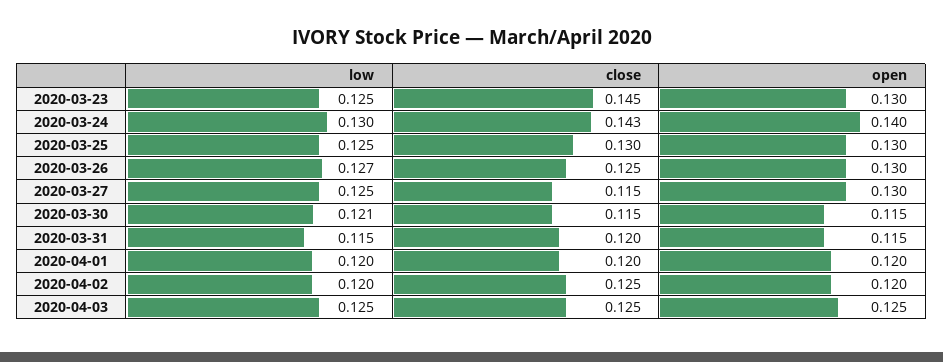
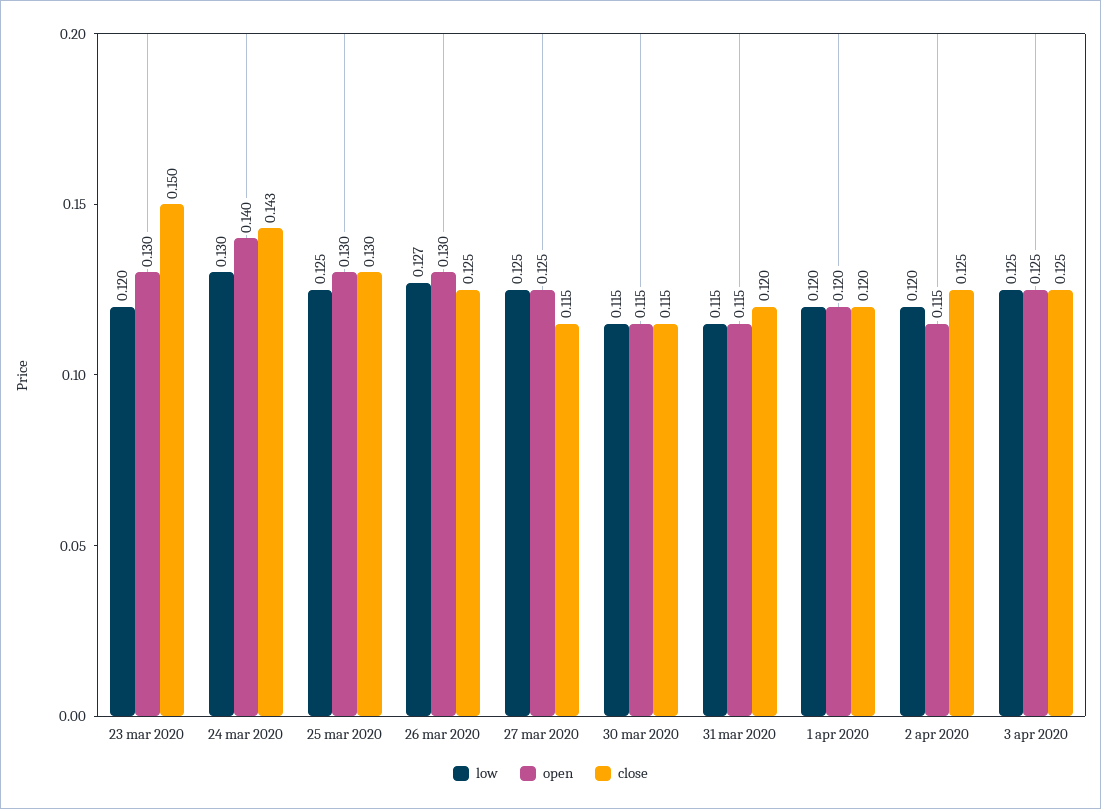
low, 2020-03-23: 0.125 -> 0.12
close, 2020-03-23: 0.145 -> 0.15
open, 2020-03-27: 0.13 -> 0.125
low, 2020-03-30: 0.121 -> 0.115
open, 2020-04-02: 0.12 -> 0.115

